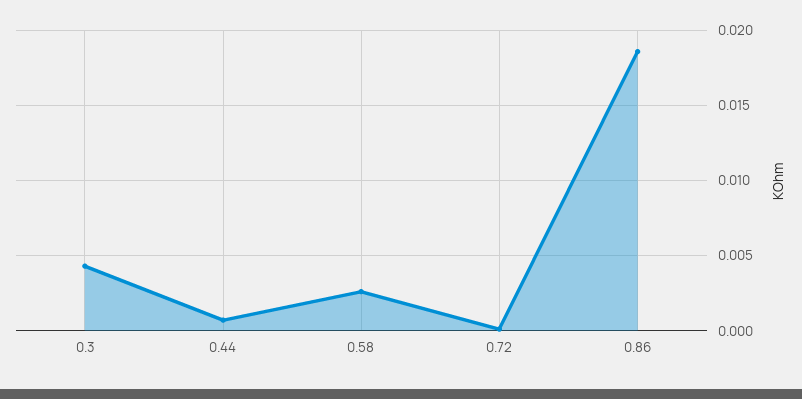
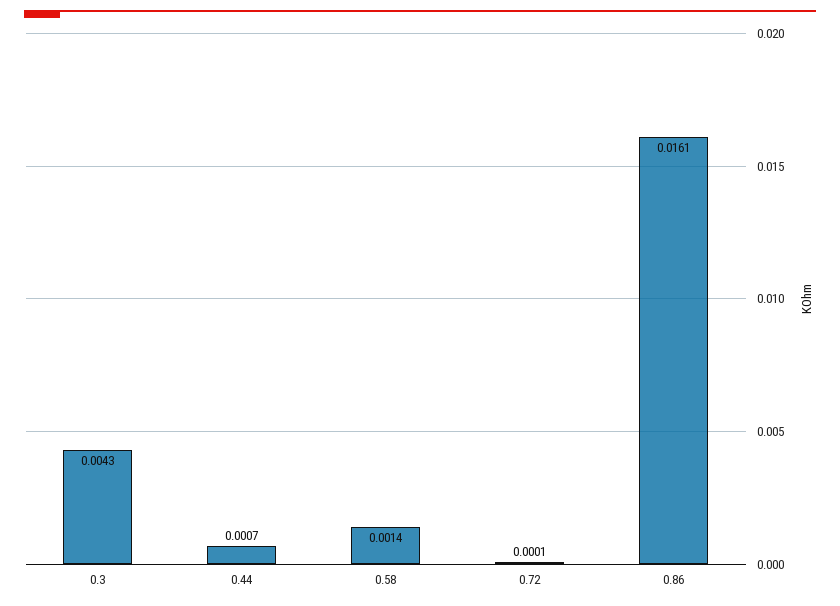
0.58: 0.0025 -> 0.0014
0.86: 0.0185 -> 0.0161

